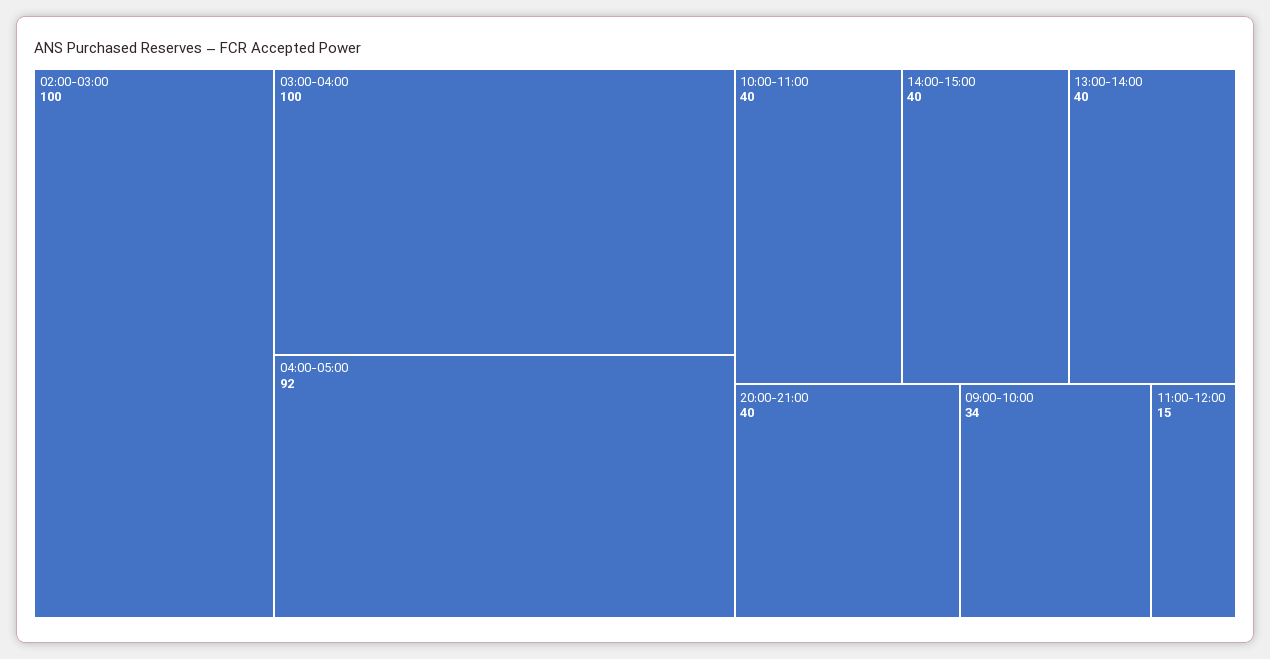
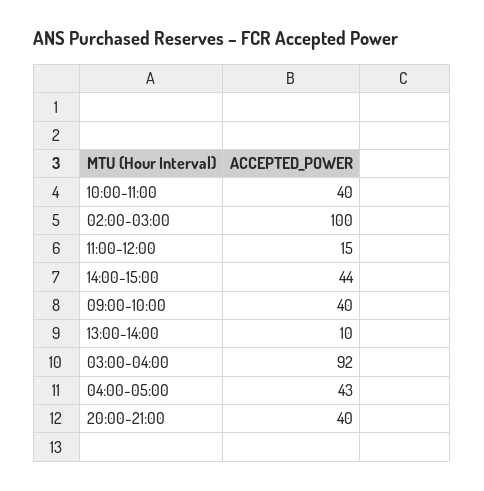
03:00-04:00: 100 -> 92
04:00-05:00: 92 -> 43
14:00-15:00: 40 -> 44
13:00-14:00: 40 -> 10
09:00-10:00: 34 -> 40

